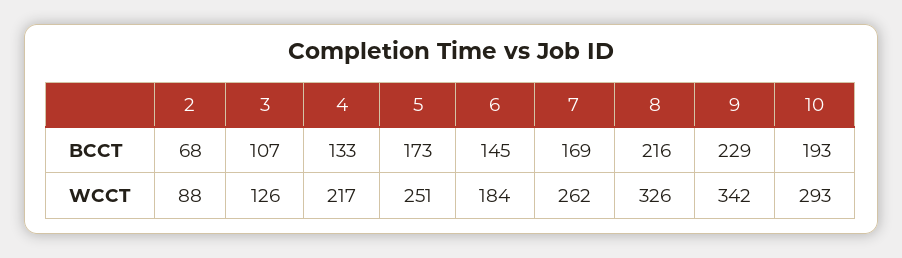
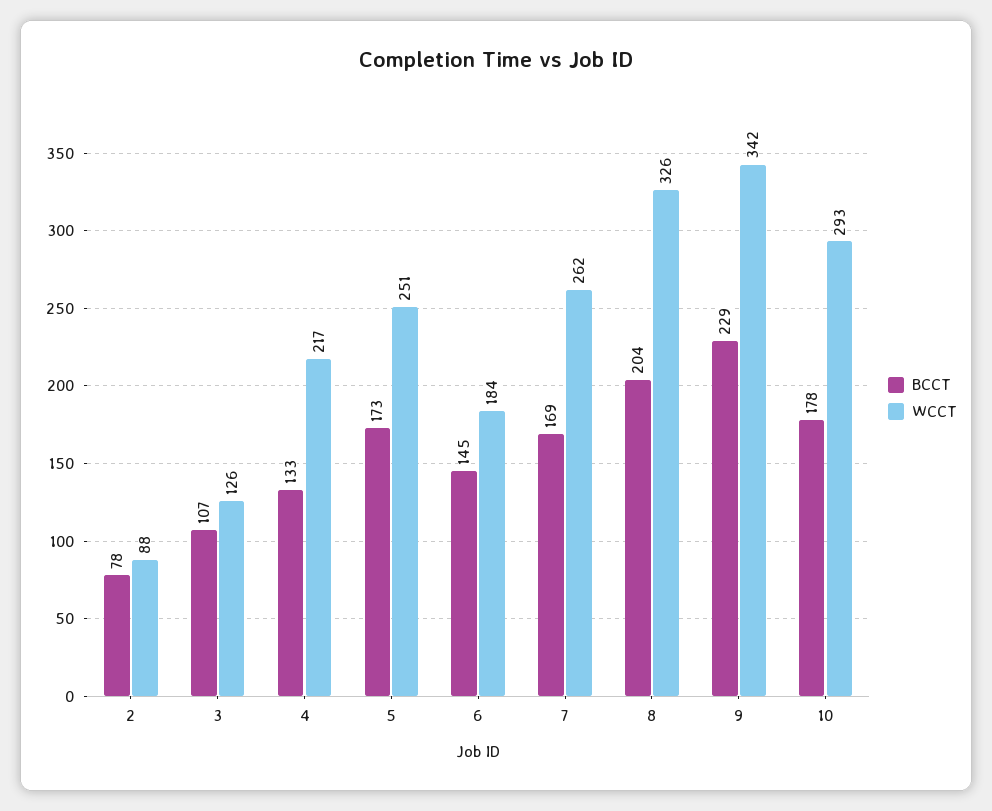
BCCT, 2: 68 -> 78
BCCT, 8: 216 -> 204
BCCT, 10: 193 -> 178

